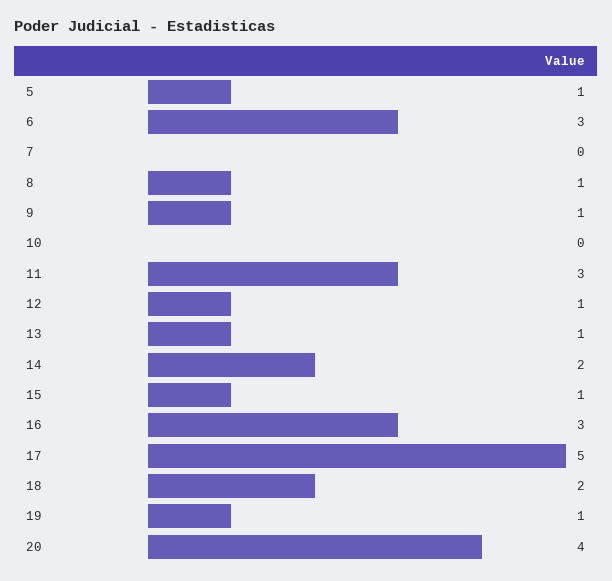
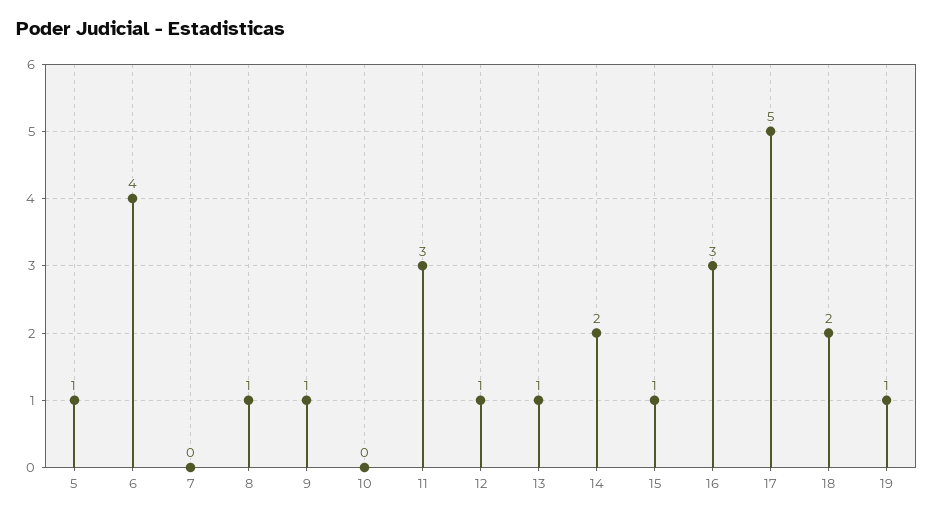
6: 3 -> 4
20: 4 -> none

